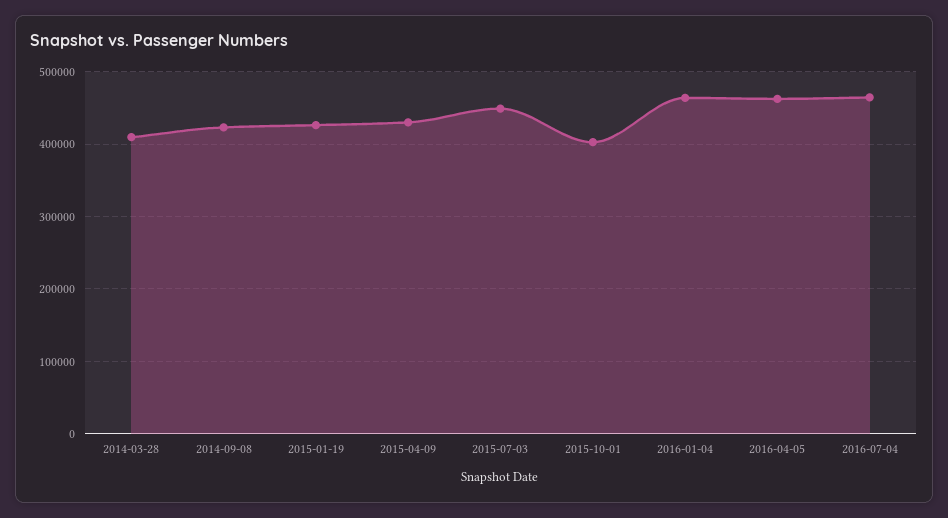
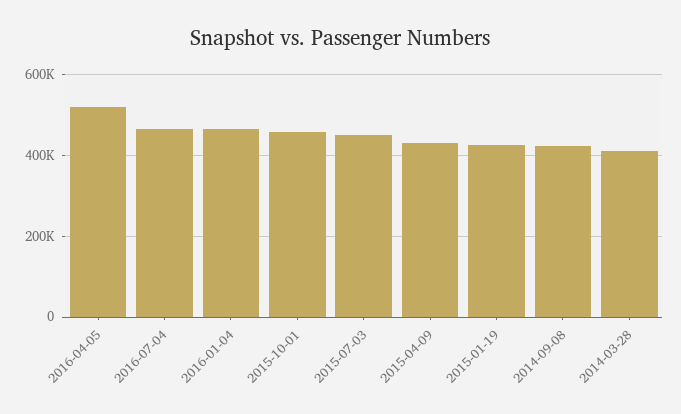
2015-10-01: 400000 -> 460000
2016-04-05: 460000 -> 520000

